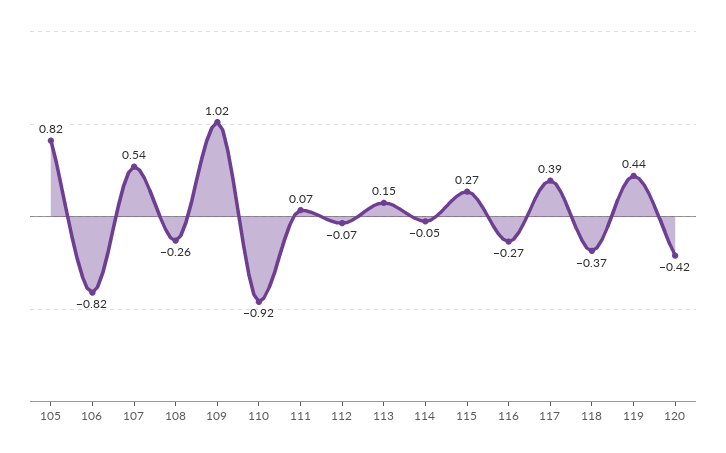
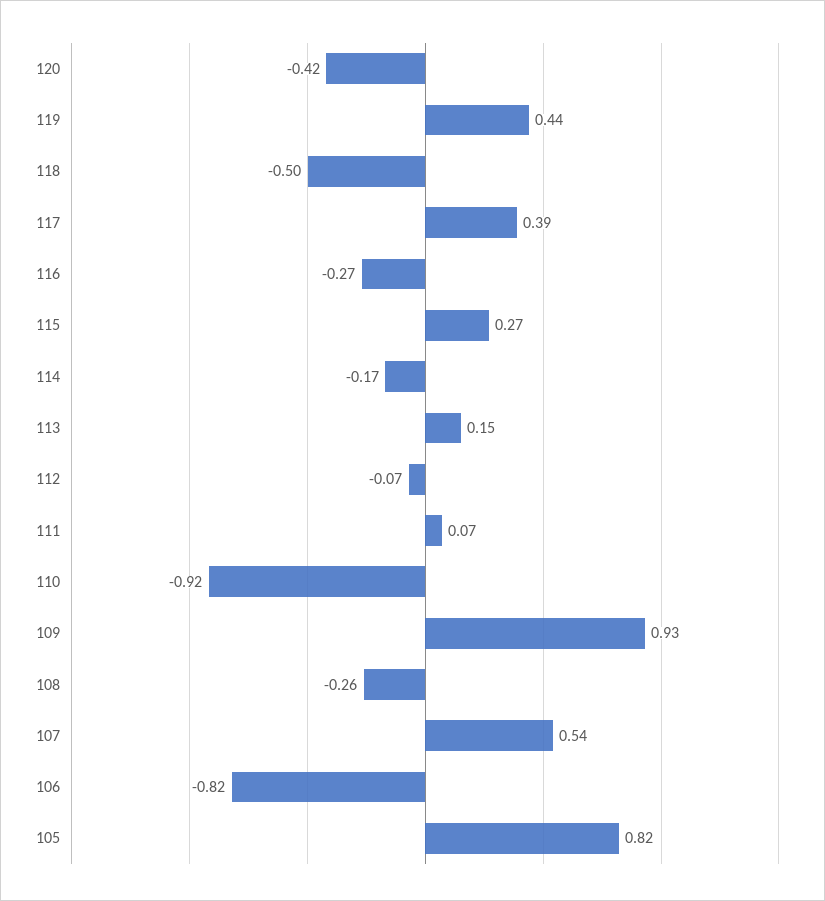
109: 1.02 -> 0.93
114: -0.05 -> -0.17
118: -0.37 -> -0.5

